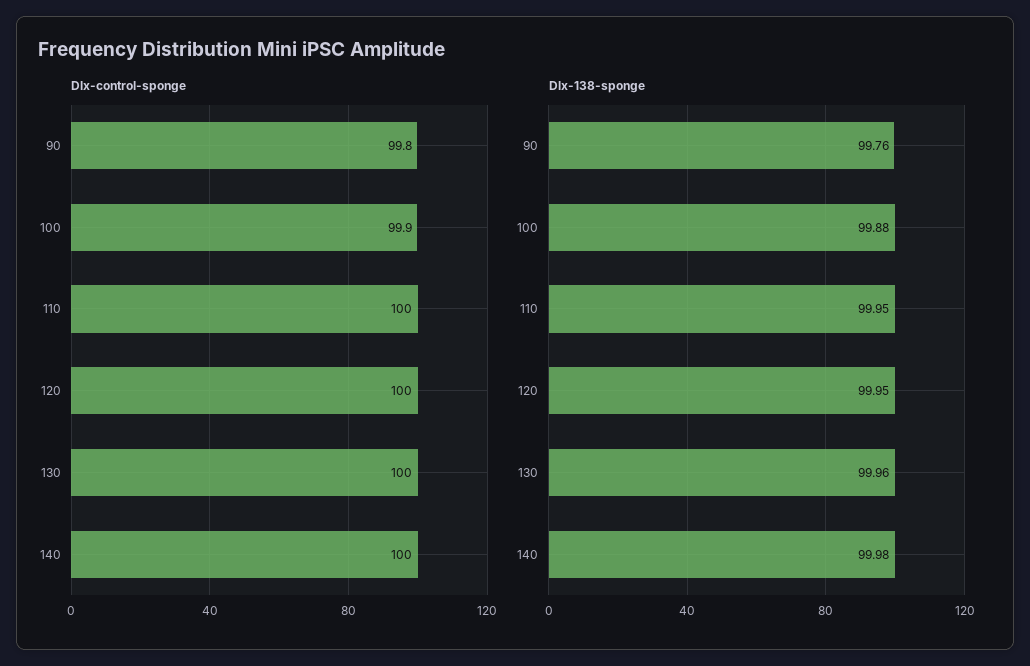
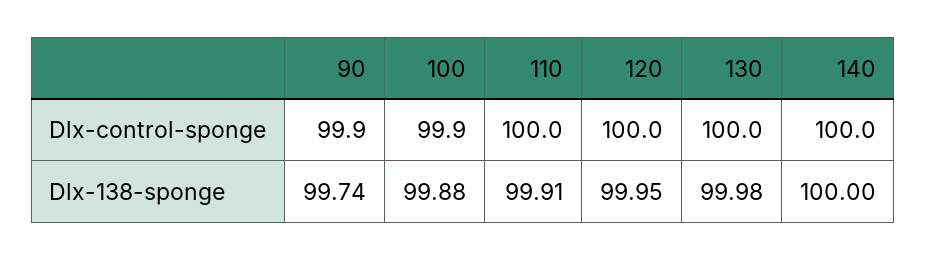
Dlx-control-sponge, 90: 99.8 -> 99.9
Dlx-138-sponge, 90: 99.76 -> 99.74
Dlx-138-sponge, 110: 99.95 -> 99.91
Dlx-138-sponge, 130: 99.96 -> 99.98
Dlx-138-sponge, 140: 99.98 -> 100

